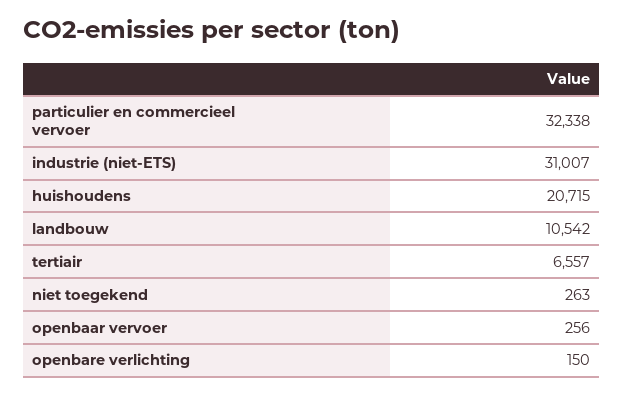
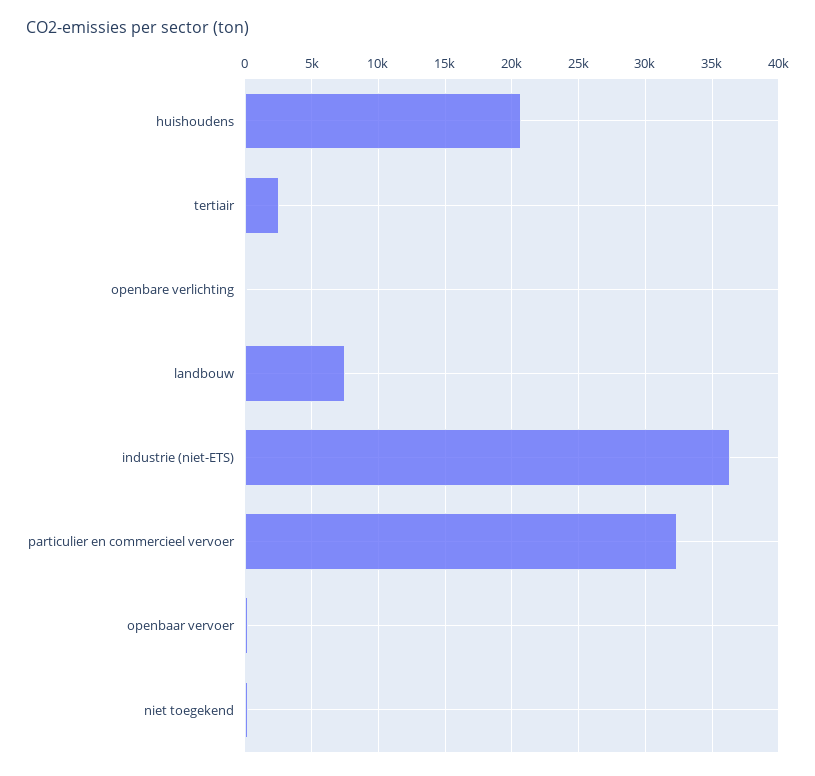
industrie (niet-ETS): 31007 -> 36500
landbouw: 10542 -> 7500
tertiair: 6557 -> 2500

